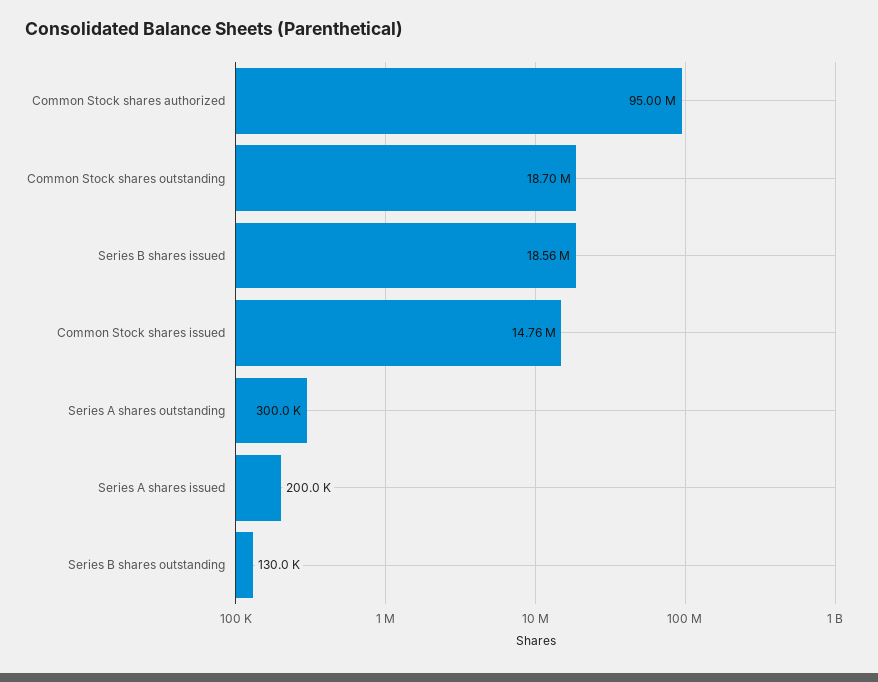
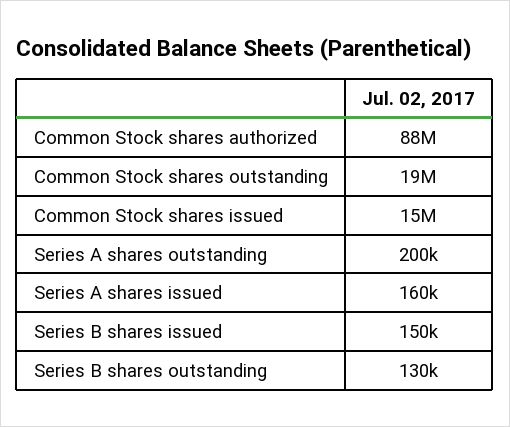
Common Stock shares authorized: 95000000 -> 88000000
Series B shares issued: 18560000 -> 150000
Series A shares outstanding: 300000 -> 200000
Series A shares issued: 200000 -> 160000

